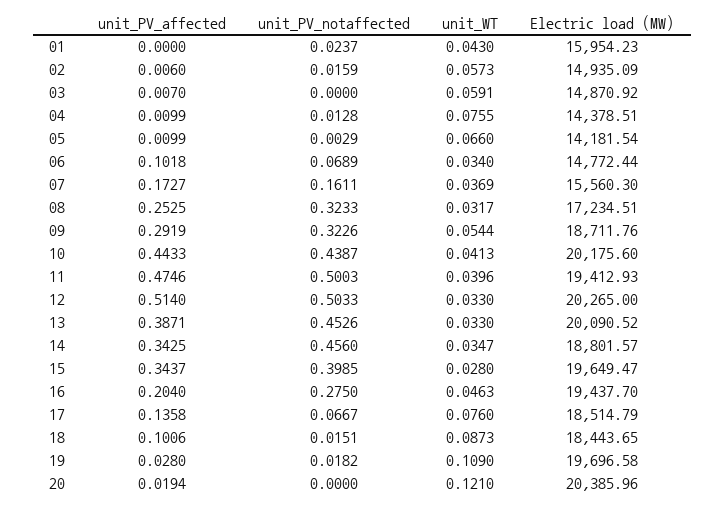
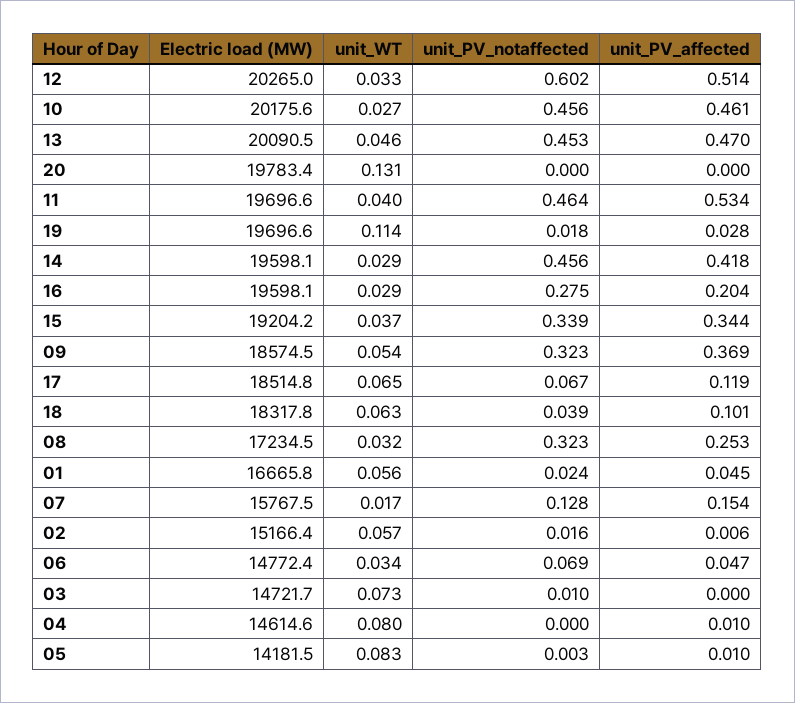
unit_PV_affected, 01: 0 -> 0.045
unit_WT, 01: 0.043 -> 0.056
Electric load (MW), 01: 15954.23 -> 16665.8
Electric load (MW), 02: 14935.09 -> 15166.4
unit_PV_affected, 03: 0.007 -> 0
unit_PV_notaffected, 03: 0 -> 0.01
unit_WT, 03: 0.0591 -> 0.073
Electric load (MW), 03: 14870.92 -> 14721.7
unit_PV_notaffected, 04: 0.0128 -> 0
unit_WT, 04: 0.0755 -> 0.08
Electric load (MW), 04: 14378.51 -> 14614.6
unit_WT, 05: 0.066 -> 0.083
unit_PV_affected, 06: 0.1018 -> 0.047
unit_PV_affected, 07: 0.1727 -> 0.154
unit_PV_notaffected, 07: 0.1611 -> 0.128
unit_WT, 07: 0.0369 -> 0.017
Electric load (MW), 07: 15560.3 -> 15767.5
unit_PV_affected, 09: 0.2919 -> 0.369
Electric load (MW), 09: 18711.76 -> 18574.5
unit_PV_affected, 10: 0.4433 -> 0.461
unit_PV_notaffected, 10: 0.4387 -> 0.456
unit_WT, 10: 0.0413 -> 0.027
unit_PV_affected, 11: 0.4746 -> 0.534
unit_PV_notaffected, 11: 0.5003 -> 0.464
Electric load (MW), 11: 19412.93 -> 19696.6
unit_PV_notaffected, 12: 0.5033 -> 0.602
unit_PV_affected, 13: 0.3871 -> 0.47
unit_WT, 13: 0.033 -> 0.046
unit_PV_affected, 14: 0.3425 -> 0.418
unit_WT, 14: 0.0347 -> 0.029
Electric load (MW), 14: 18801.57 -> 19598.1
unit_PV_notaffected, 15: 0.3985 -> 0.339
unit_WT, 15: 0.028 -> 0.037
Electric load (MW), 15: 19649.47 -> 19204.2
unit_WT, 16: 0.0463 -> 0.029
Electric load (MW), 16: 19437.7 -> 19598.1
unit_PV_affected, 17: 0.1358 -> 0.119
unit_WT, 17: 0.076 -> 0.065
unit_PV_notaffected, 18: 0.0151 -> 0.039
unit_WT, 18: 0.0873 -> 0.063
Electric load (MW), 18: 18443.65 -> 18317.8
unit_WT, 19: 0.109 -> 0.114
unit_PV_affected, 20: 0.0194 -> 0
unit_WT, 20: 0.121 -> 0.131
Electric load (MW), 20: 20385.96 -> 19783.4

